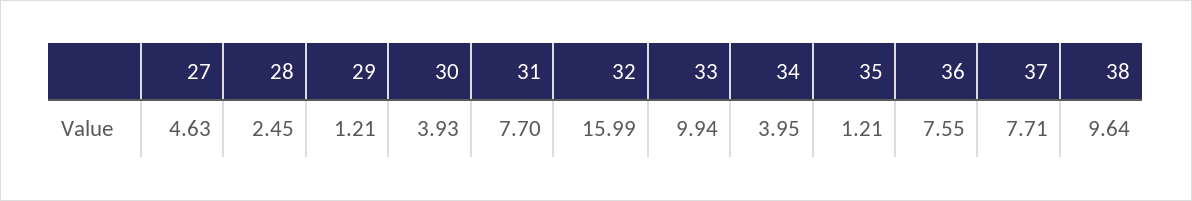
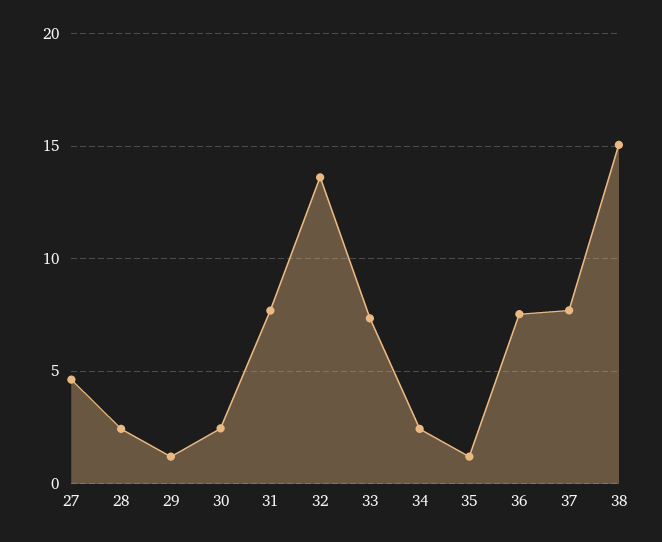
30: 3.93 -> 2.5
32: 15.99 -> 13.5
33: 9.94 -> 7.5
34: 3.95 -> 2.5
38: 9.64 -> 15

